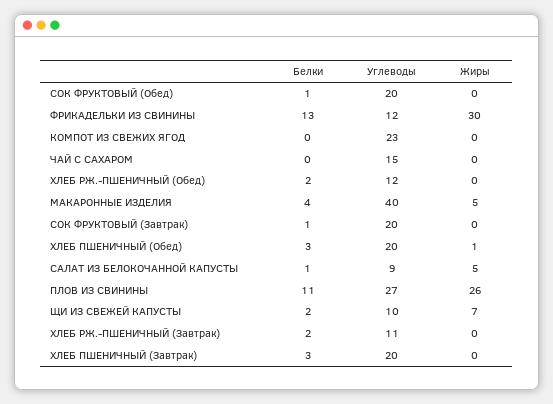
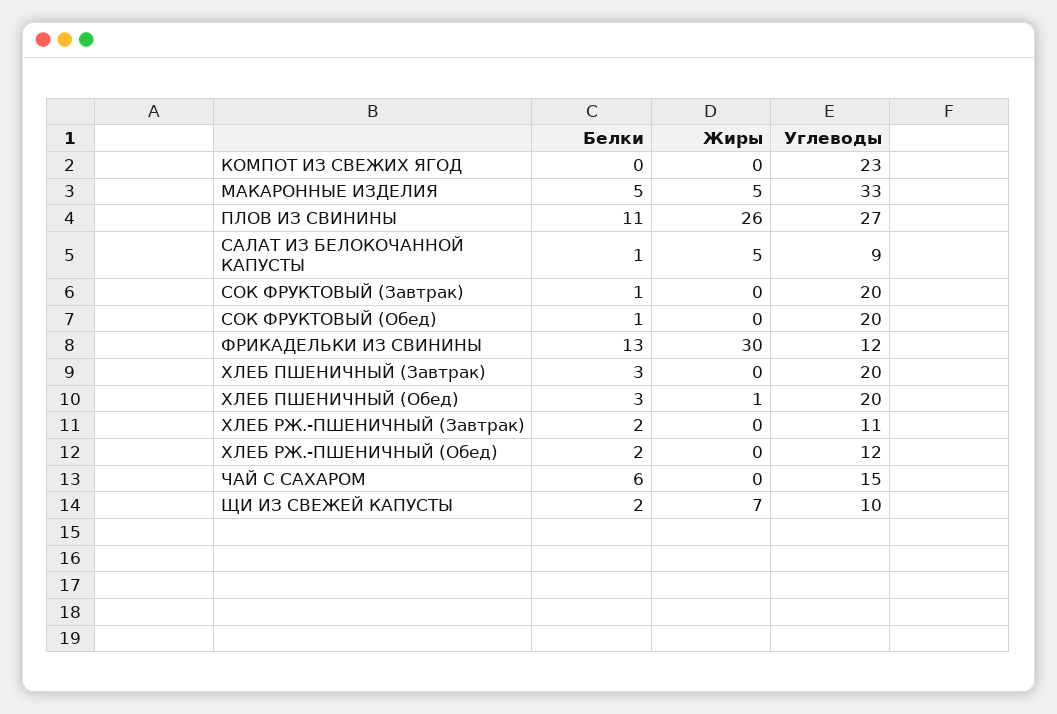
Белки, ЧАЙ С САХАРОМ: 0 -> 6
Белки, МАКАРОННЫЕ ИЗДЕЛИЯ: 4 -> 5
Углеводы, МАКАРОННЫЕ ИЗДЕЛИЯ: 40 -> 33

